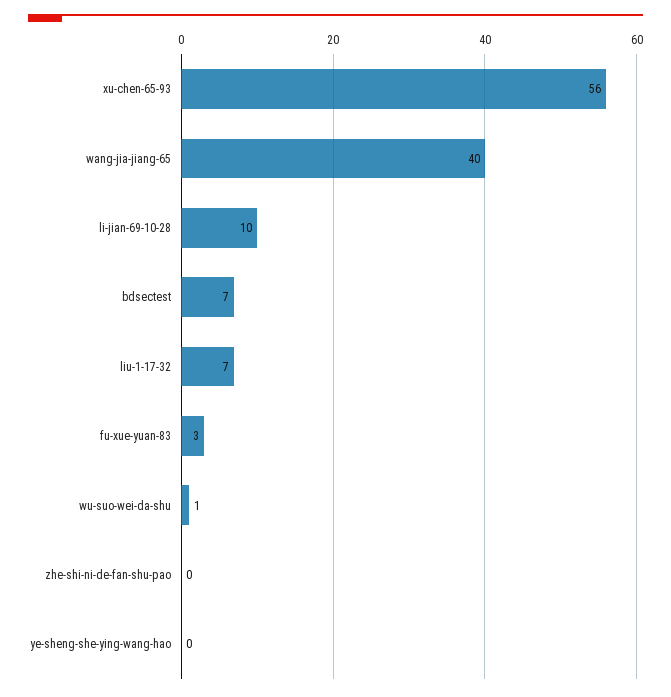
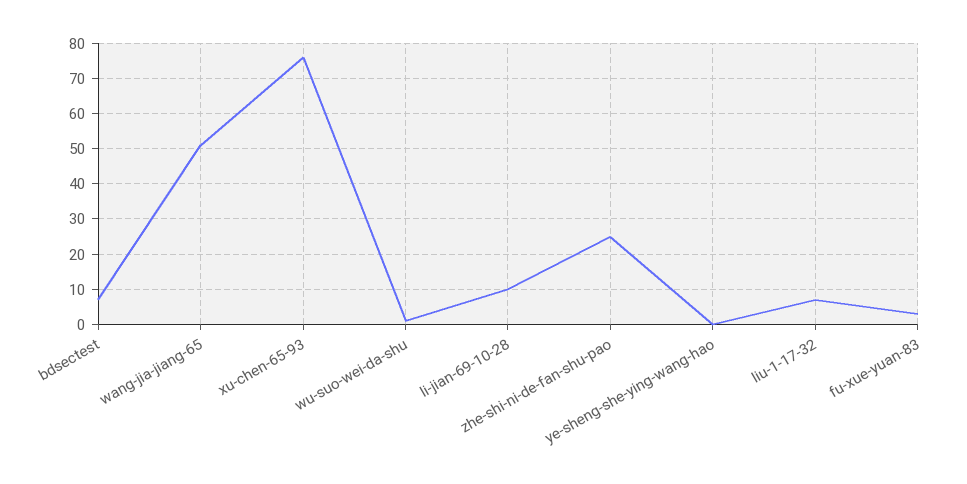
xu-chen-65-93: 56 -> 75
wang-jia-jiang-65: 40 -> 50
zhe-shi-ni-de-fan-shu-pao: 0 -> 25

